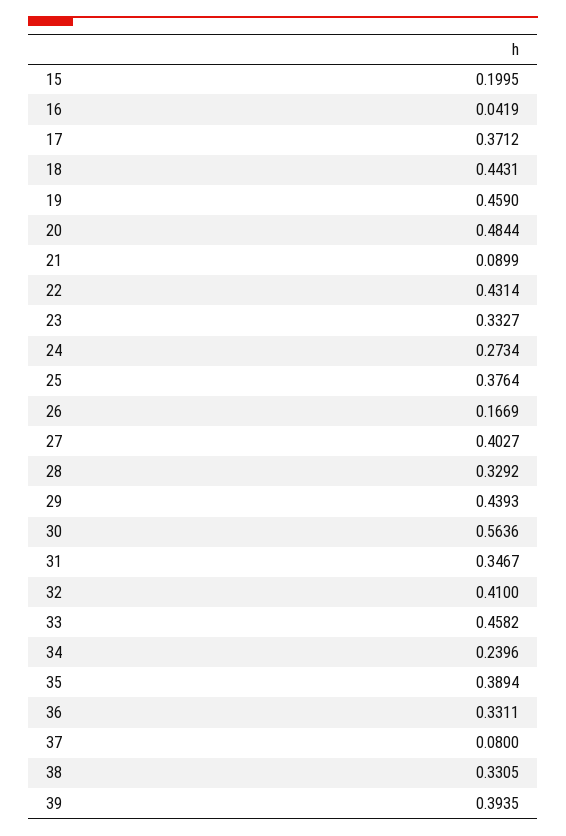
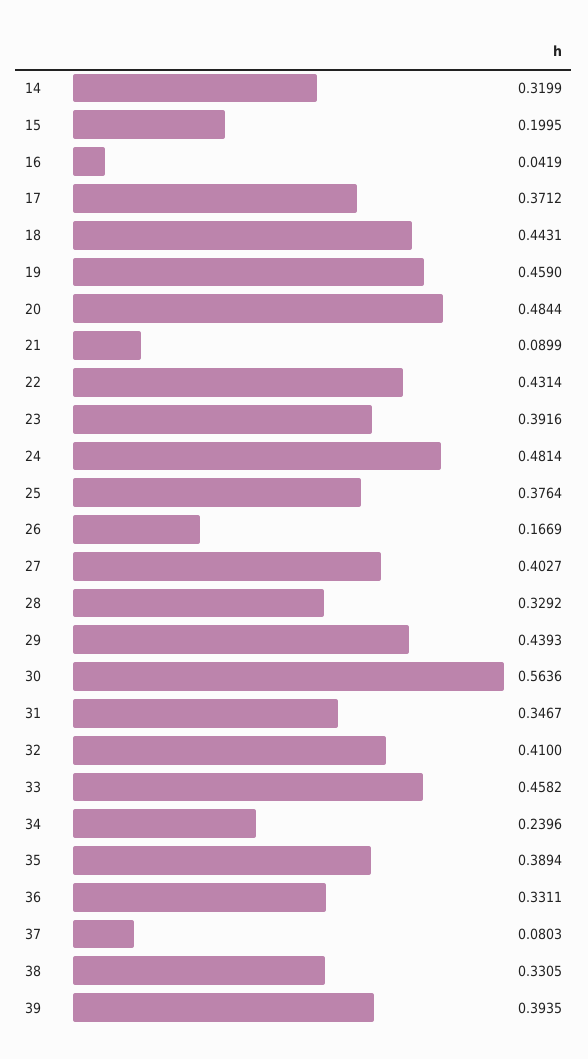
23: 0.3327 -> 0.3916
24: 0.2734 -> 0.4814
37: 0.08 -> 0.0803
14: none -> 0.3199

